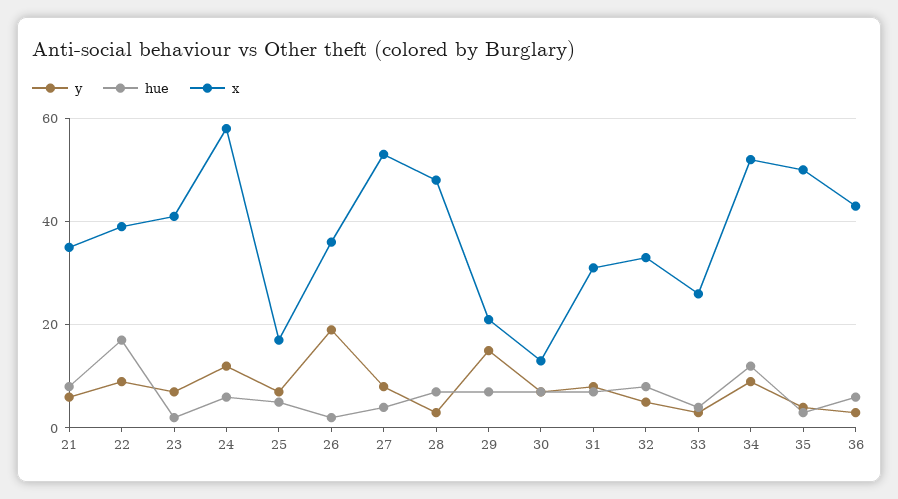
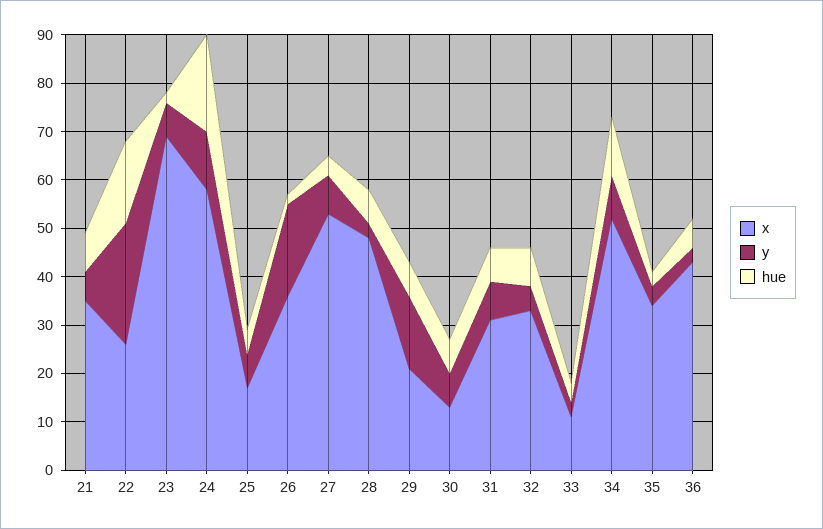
y, 22: 10 -> 25
x, 22: 40 -> 25
x, 23: 40 -> 70
hue, 24: 5 -> 20
x, 33: 25 -> 10
x, 35: 50 -> 35

